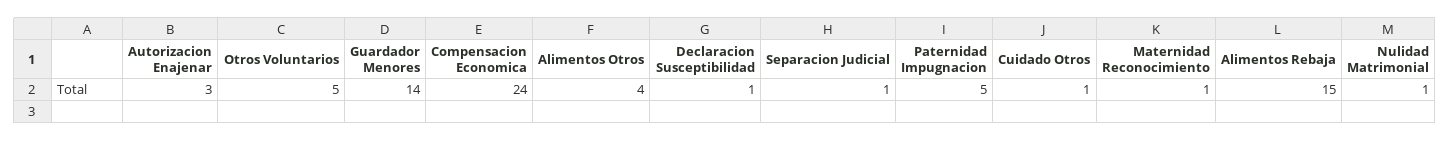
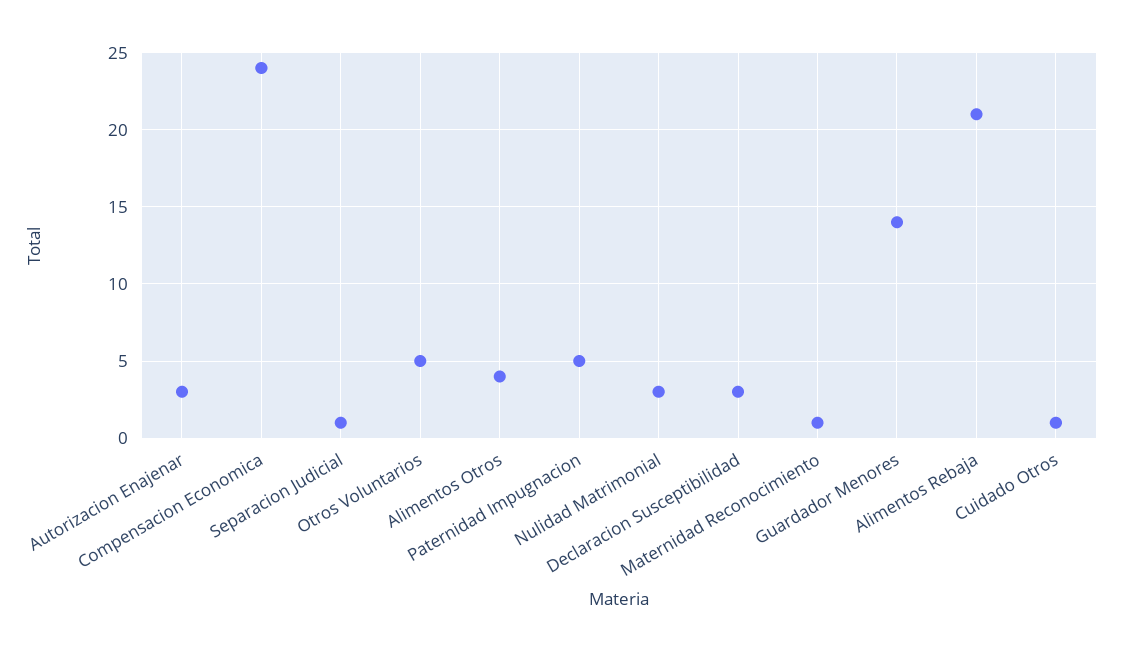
Declaracion Susceptibilidad: 1 -> 3
Alimentos Rebaja: 15 -> 21
Nulidad Matrimonial: 1 -> 3

